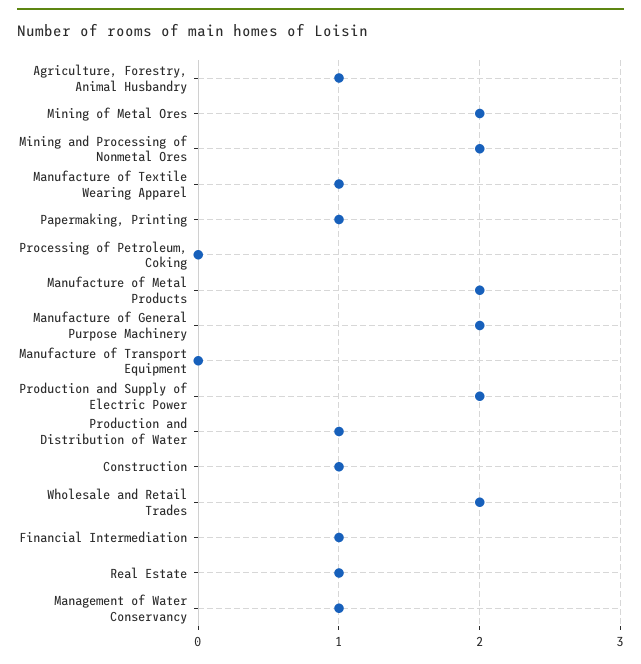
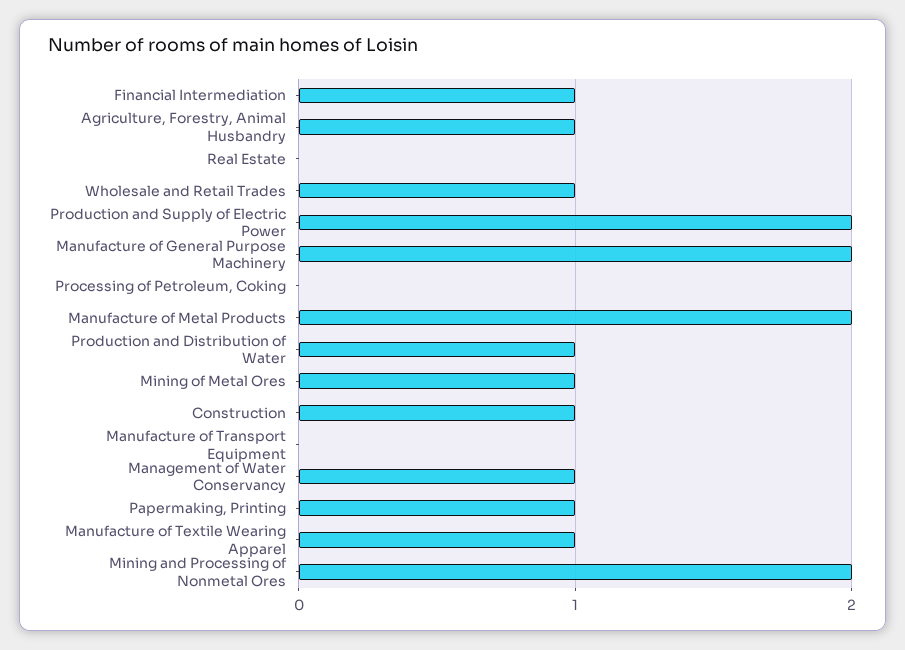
Mining of Metal Ores: 2 -> 1
Wholesale and Retail Trades: 2 -> 1
Real Estate: 1 -> 0

